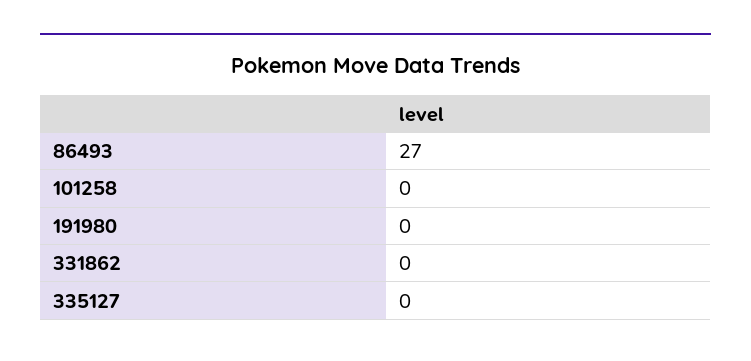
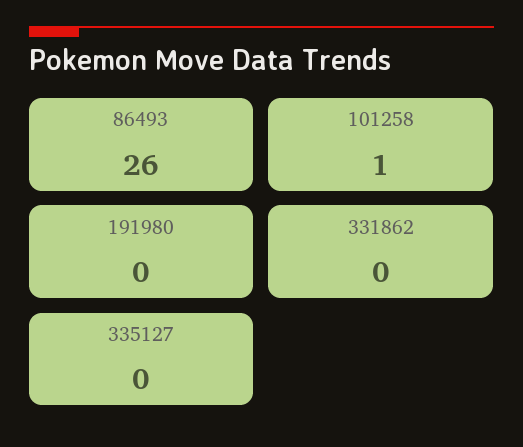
86493: 27 -> 26
101258: 0 -> 1

